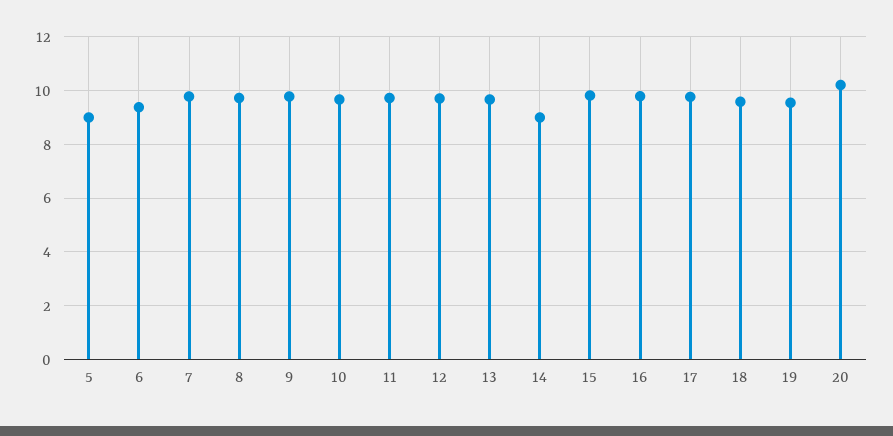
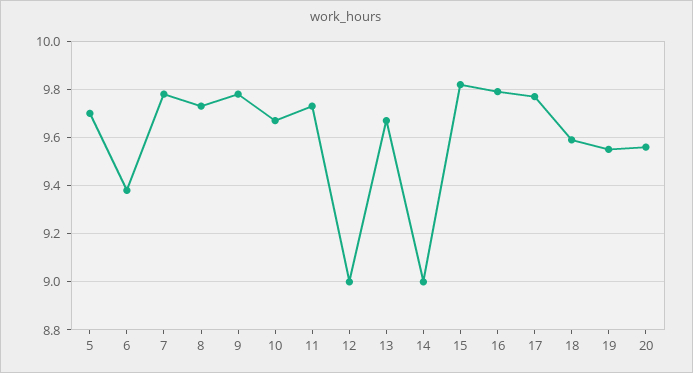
5: 9 -> 9.7
12: 9.75 -> 9
20: 10.25 -> 9.55

